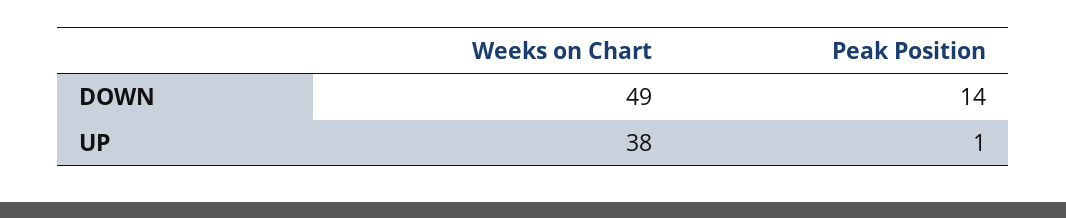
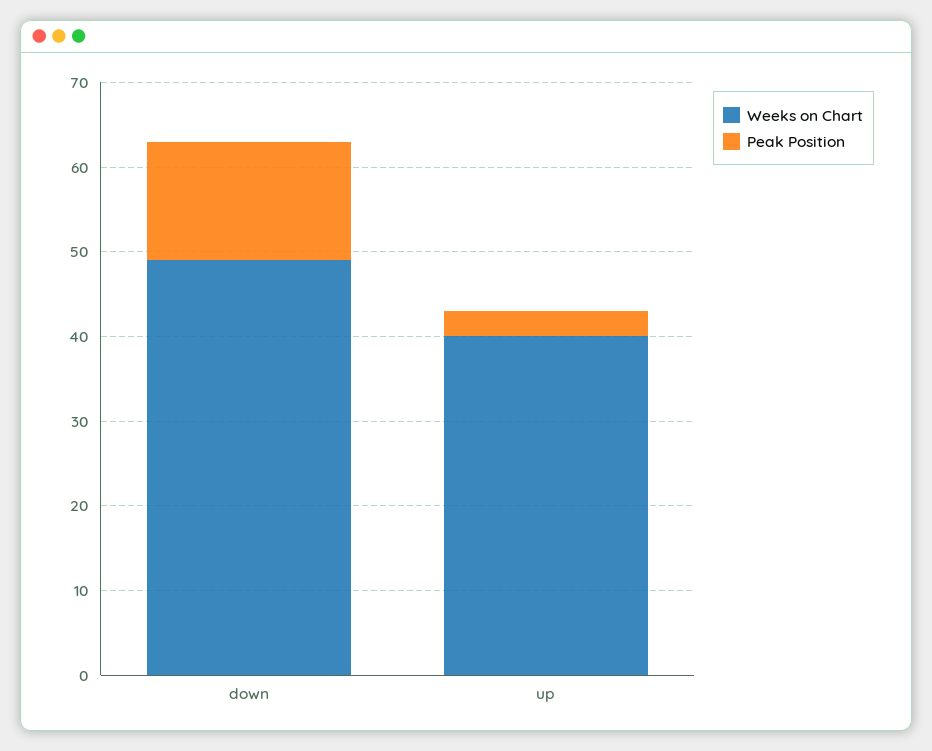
Weeks on Chart, UP: 38 -> 40
Peak Position, UP: 1 -> 3

